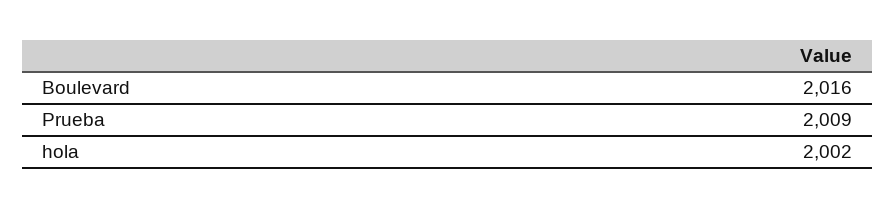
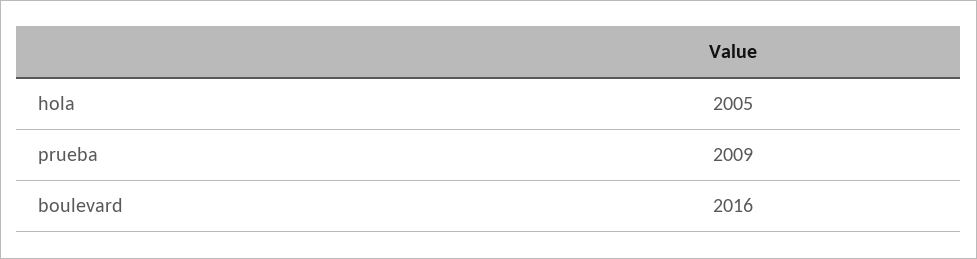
hola: 2002 -> 2005

